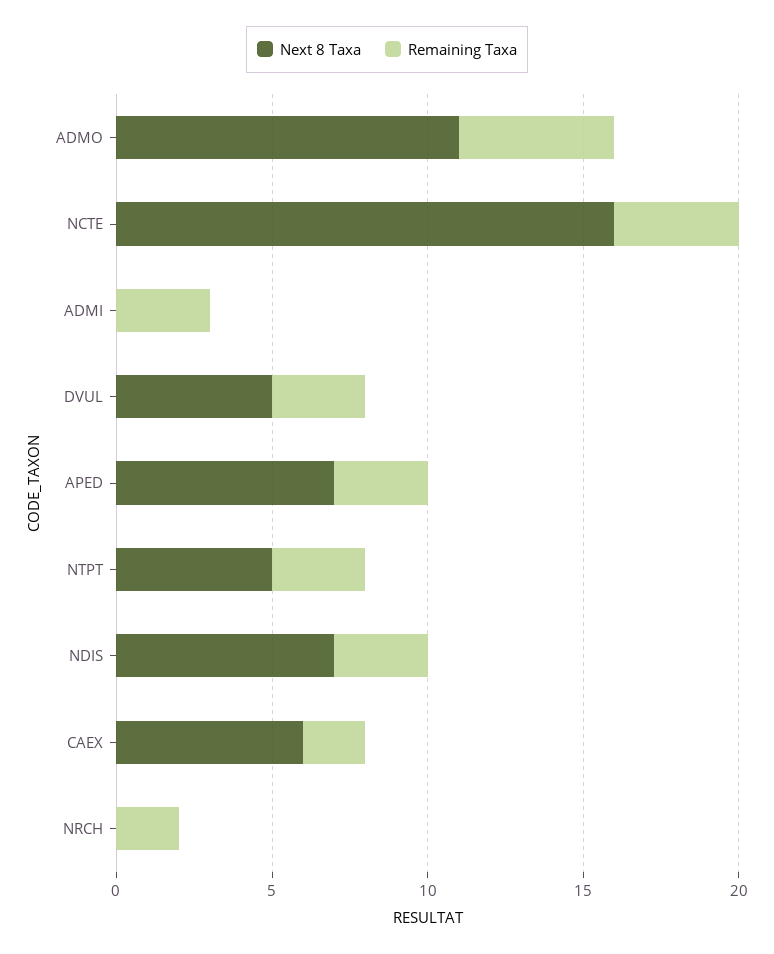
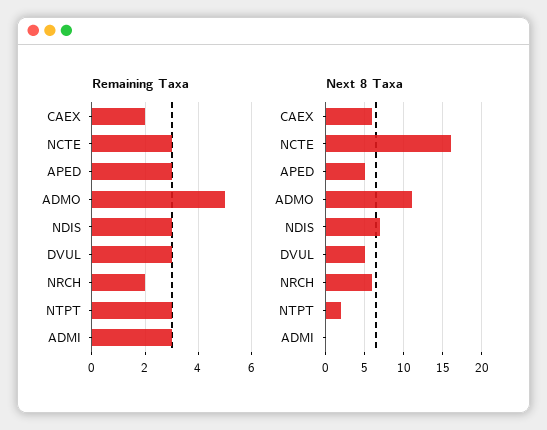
Remaining Taxa, NCTE: 4 -> 3
Next 8 Taxa, APED: 7 -> 5
Next 8 Taxa, NTPT: 5 -> 2
Next 8 Taxa, NRCH: 0 -> 6

